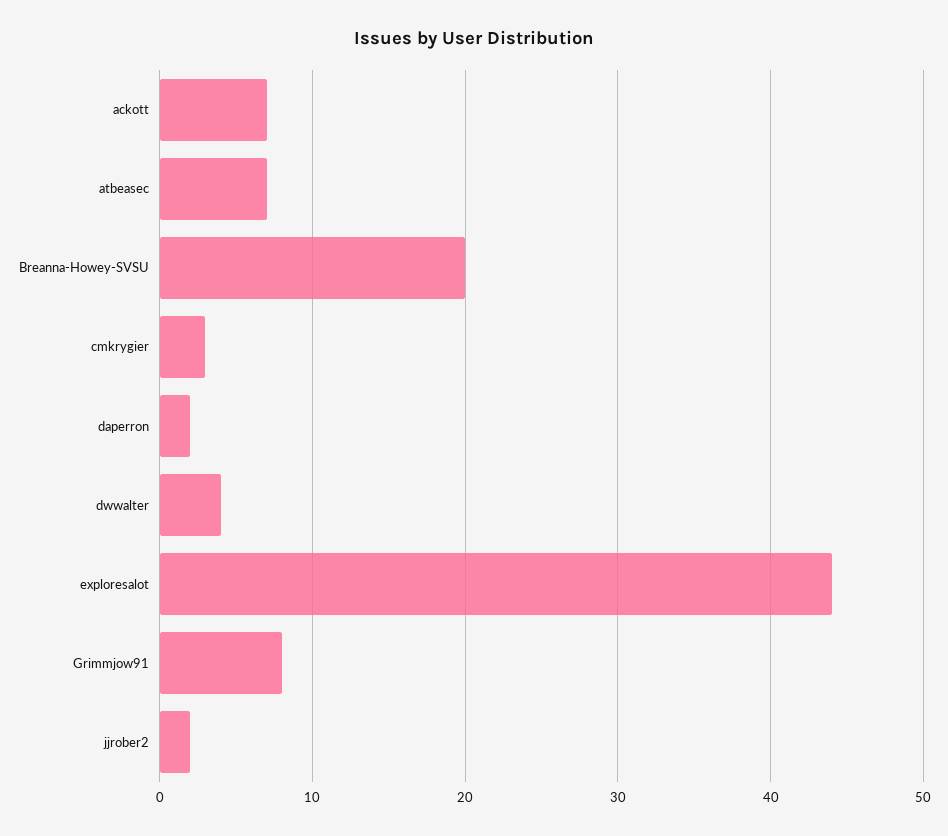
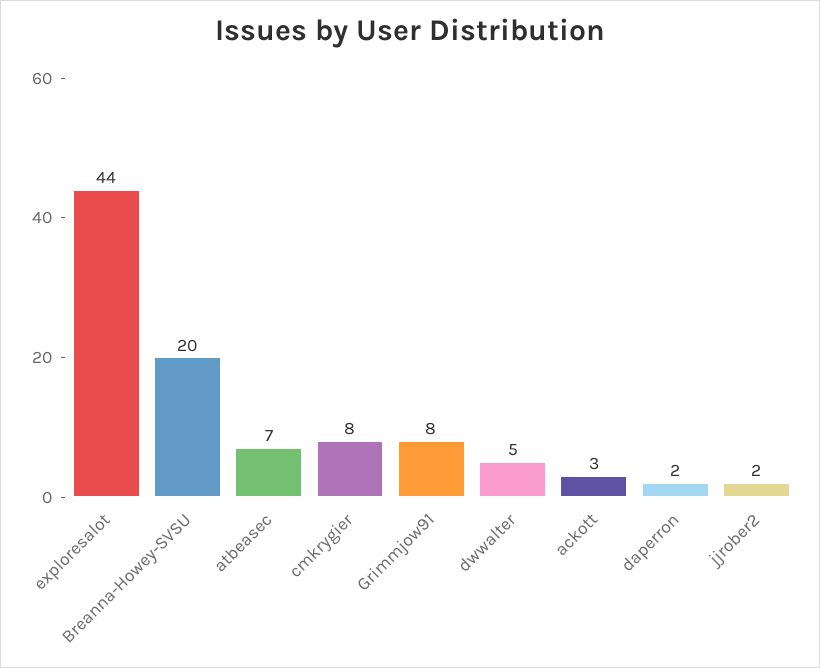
ackott: 7 -> 3
cmkrygier: 3 -> 8
dwwalter: 4 -> 5

